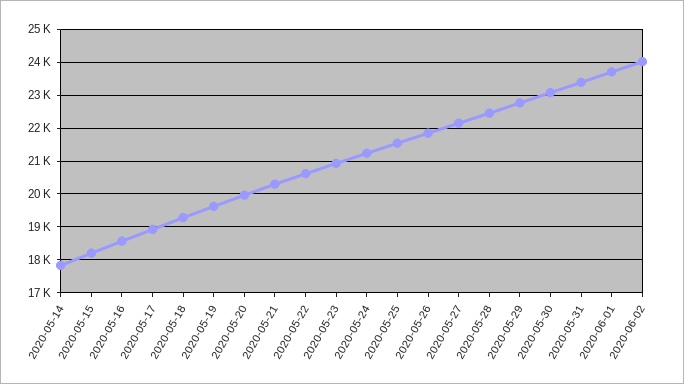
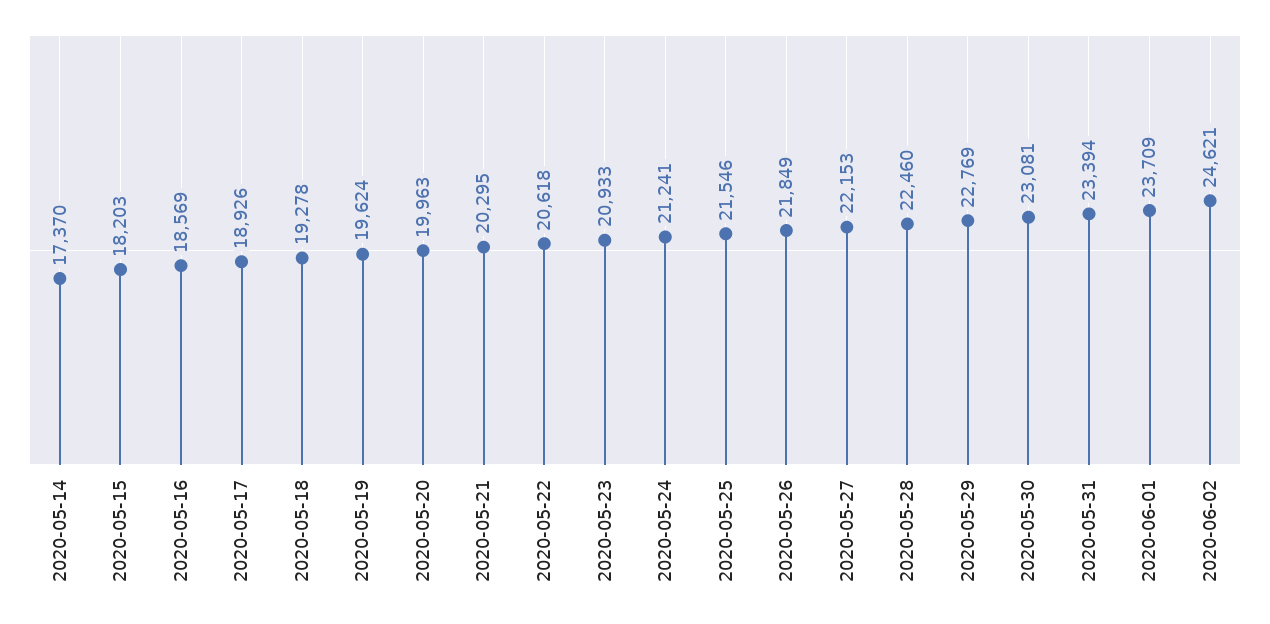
2020-05-14: 17800 -> 17370
2020-06-02: 24000 -> 24621

